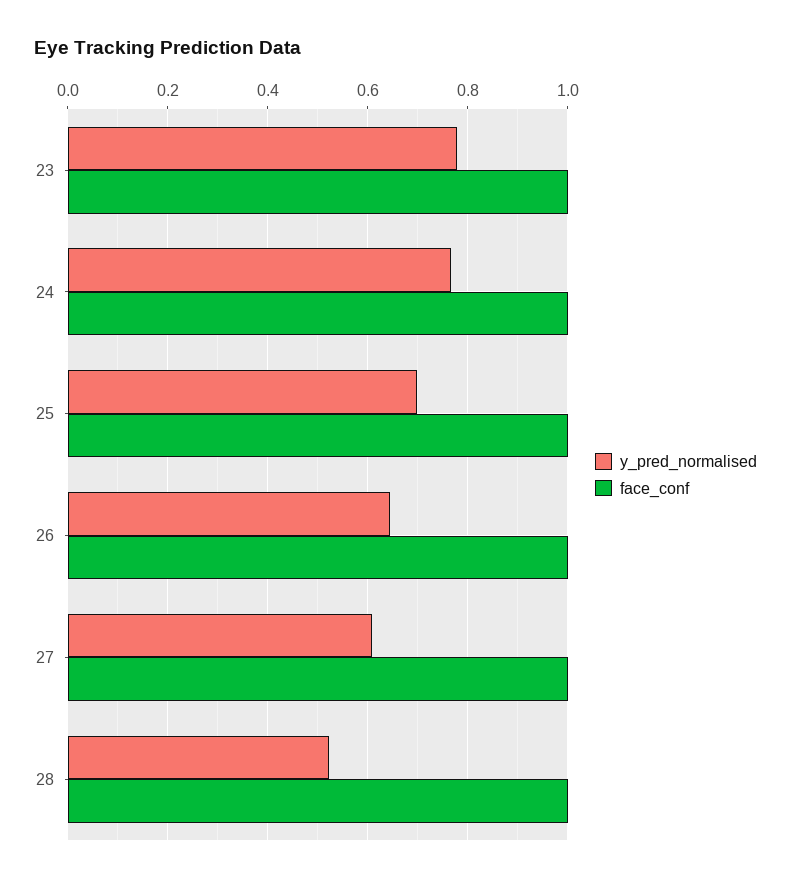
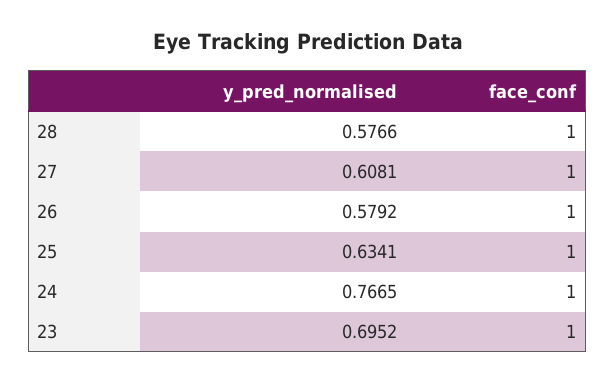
y_pred_normalised, 23: 0.78 -> 0.6952
y_pred_normalised, 25: 0.7 -> 0.6341
y_pred_normalised, 26: 0.64 -> 0.5792
y_pred_normalised, 28: 0.52 -> 0.5766

